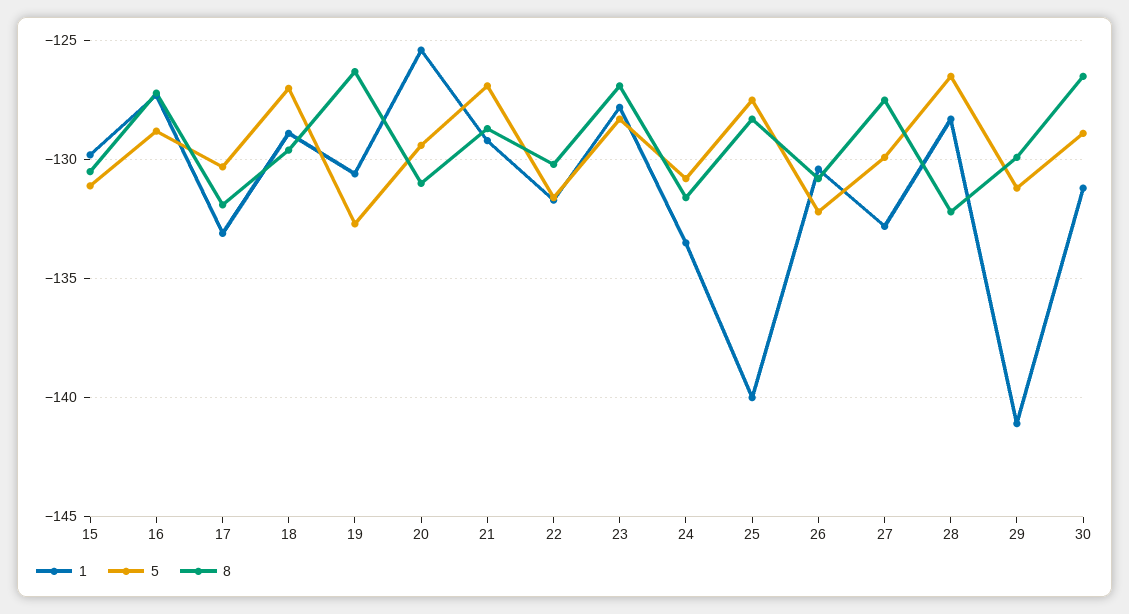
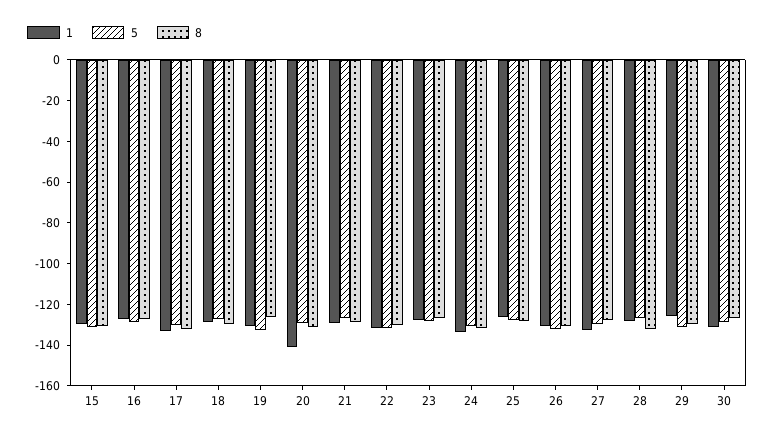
1, 20: -125.5 -> -140
1, 25: -140 -> -125
1, 29: -141 -> -125

